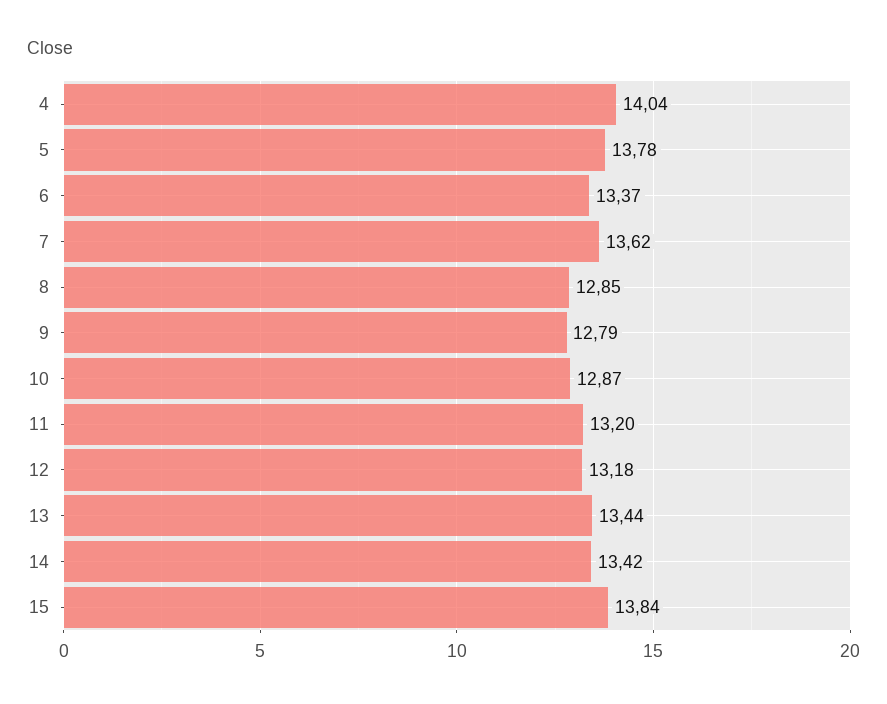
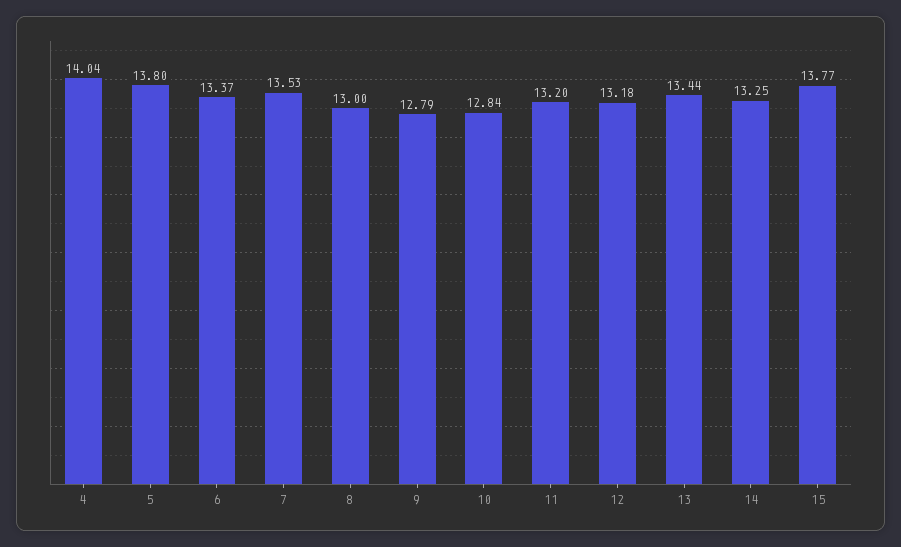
5: 13.78 -> 13.8
7: 13.62 -> 13.53
8: 12.85 -> 13
10: 12.87 -> 12.84
14: 13.42 -> 13.25
15: 13.84 -> 13.77

